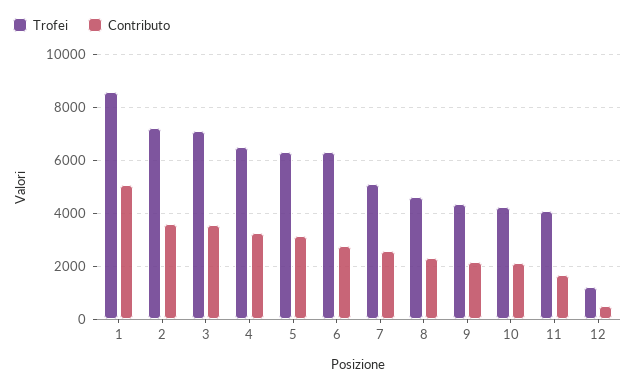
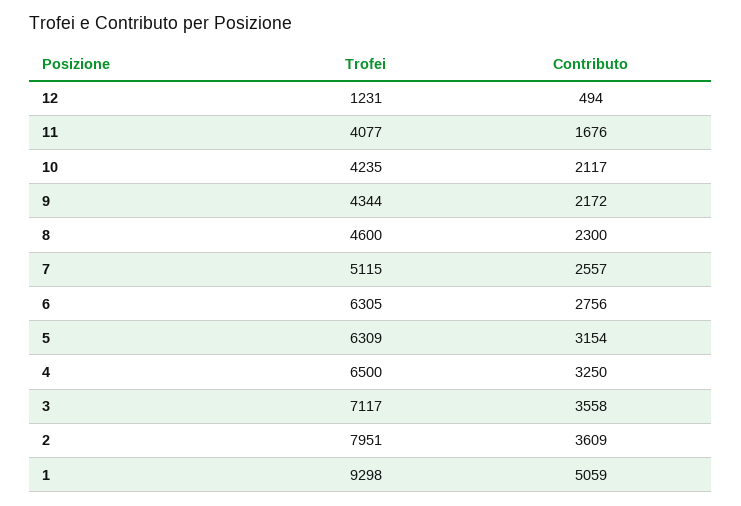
Trofei, 1: 8500 -> 9298
Trofei, 2: 7250 -> 7951

